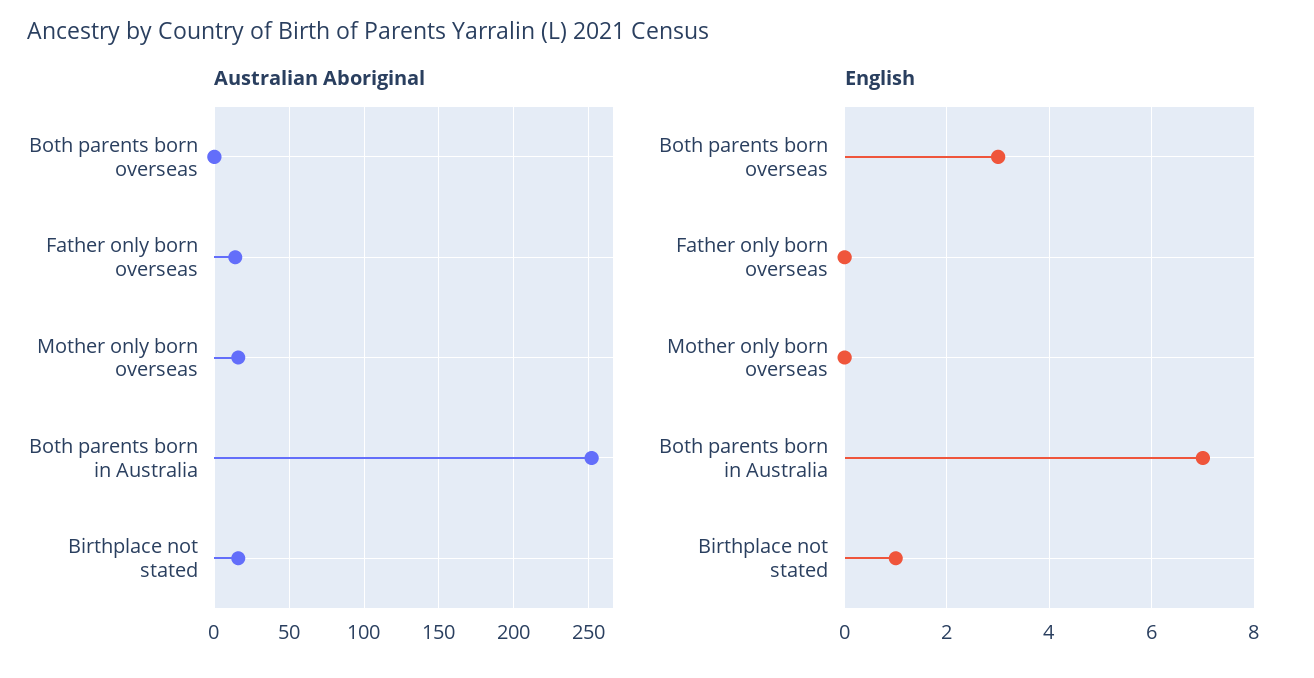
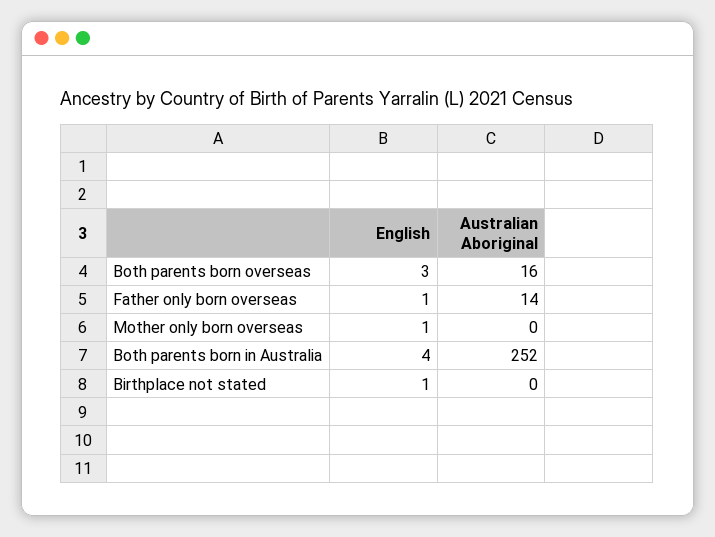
Australian Aboriginal, Both parents born overseas: 0 -> 16
Australian Aboriginal, Mother only born overseas: 15 -> 0
Australian Aboriginal, Birthplace not stated: 15 -> 0
English, Father only born overseas: 0 -> 1
English, Mother only born overseas: 0 -> 1
English, Both parents born in Australia: 7 -> 4

